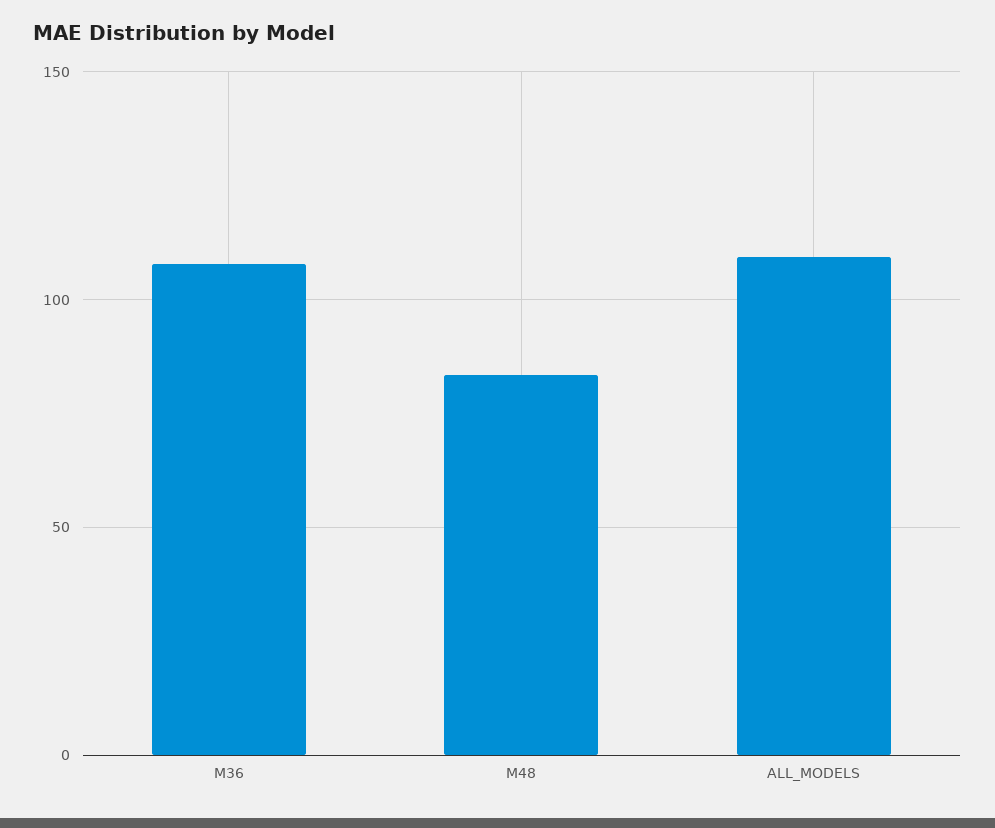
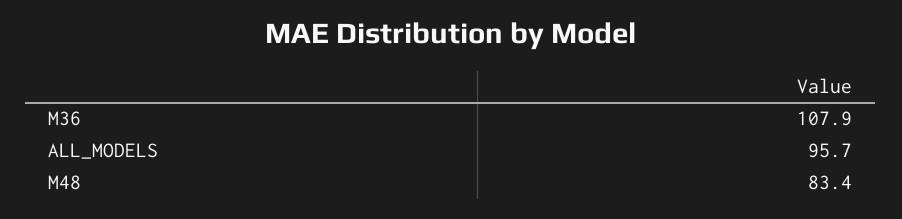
ALL_MODELS: 110 -> 95.7

